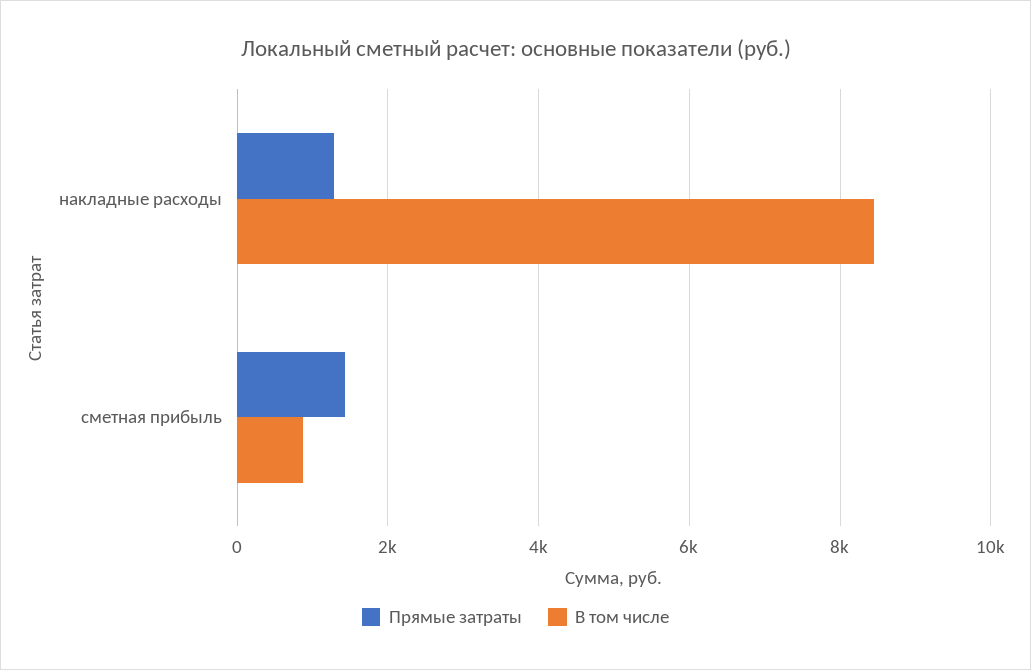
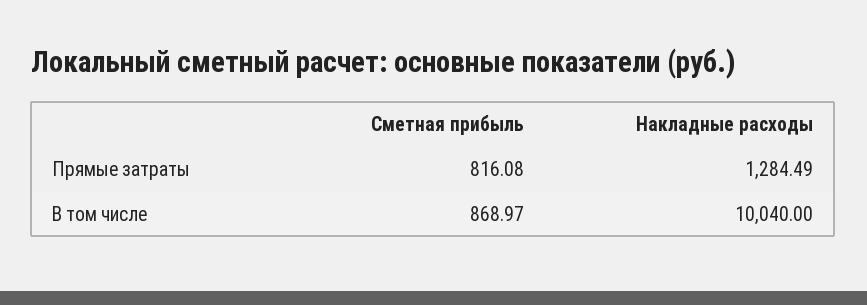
В том числе, накладные расходы: 8400 -> 10040
Прямые затраты, сметная прибыль: 1400 -> 816.08

